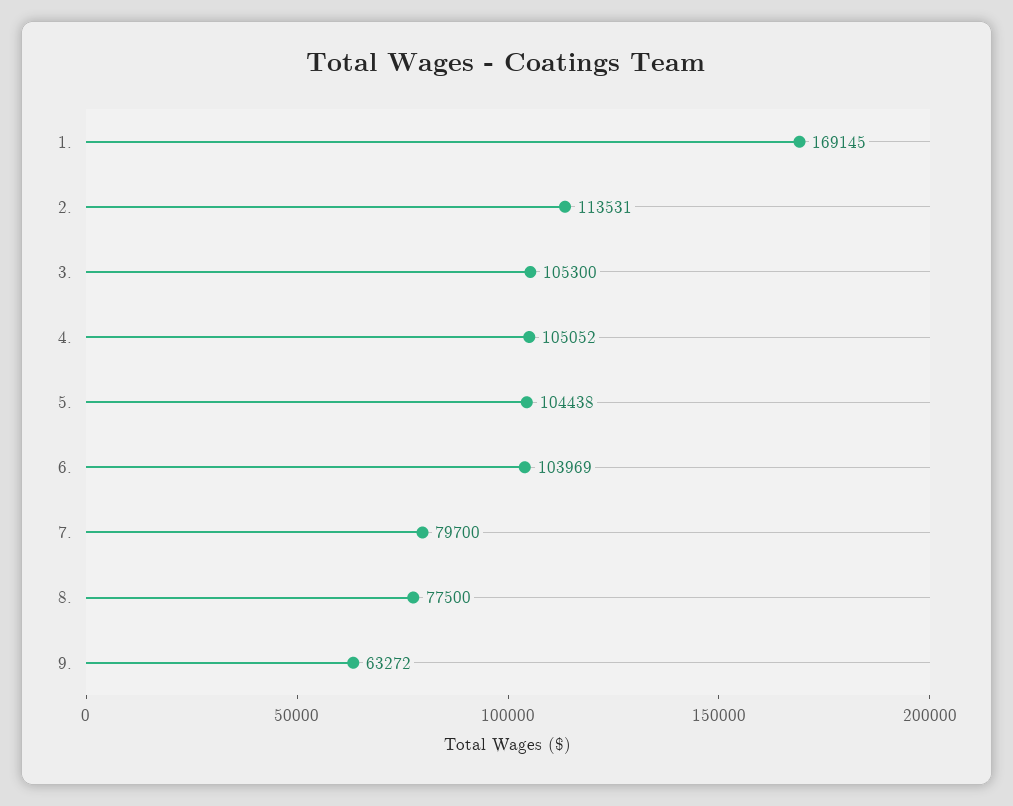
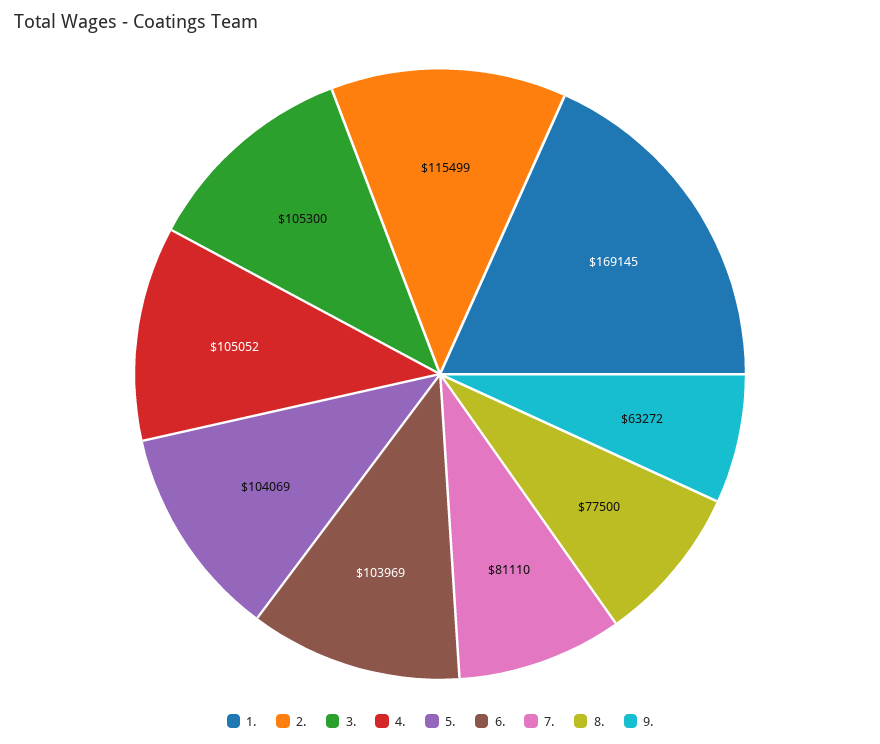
2.: 113531 -> 115499
5.: 104438 -> 104069
7.: 79700 -> 81110

